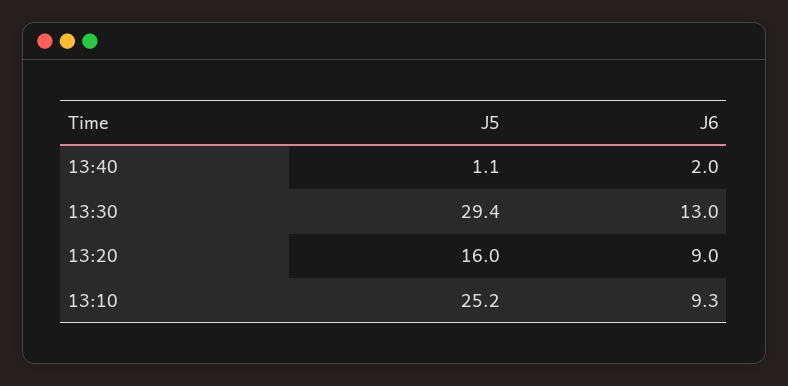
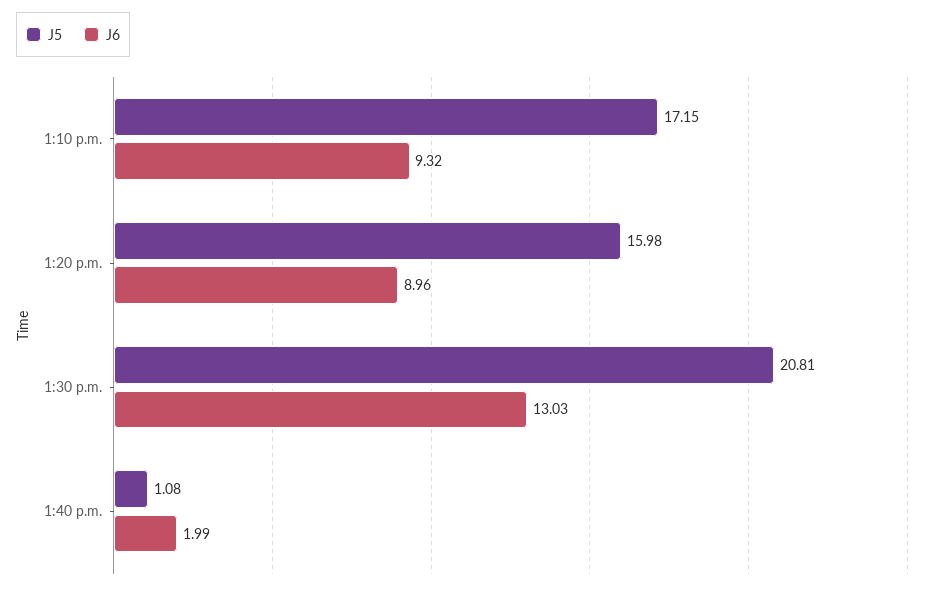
J5, 13:30: 29.4 -> 20.81
J5, 13:10: 25.2 -> 17.15

